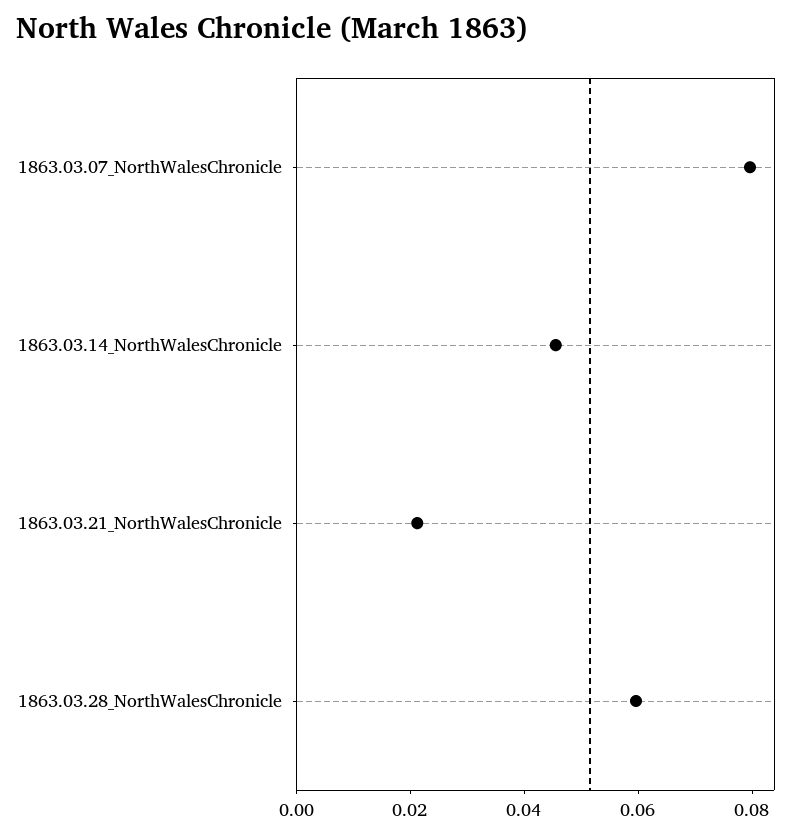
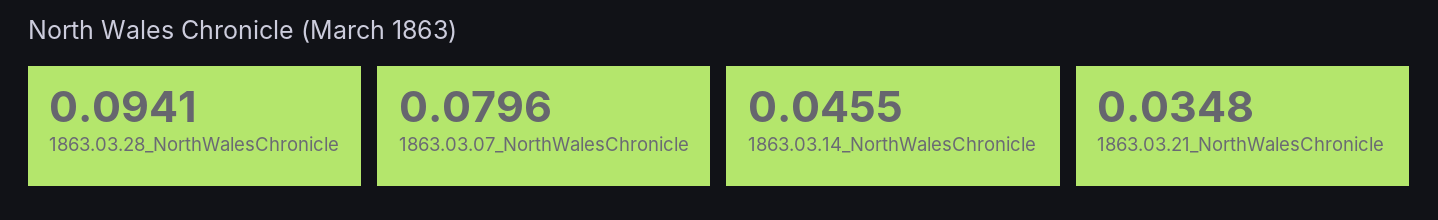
1863.03.21_NorthWalesChronicle: 0.02 -> 0.0348
1863.03.28_NorthWalesChronicle: 0.06 -> 0.0941

